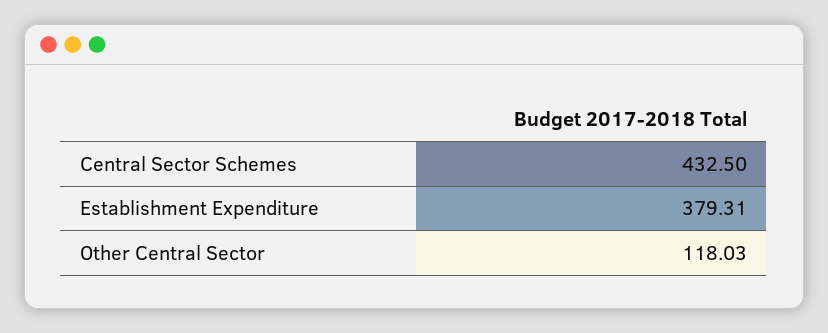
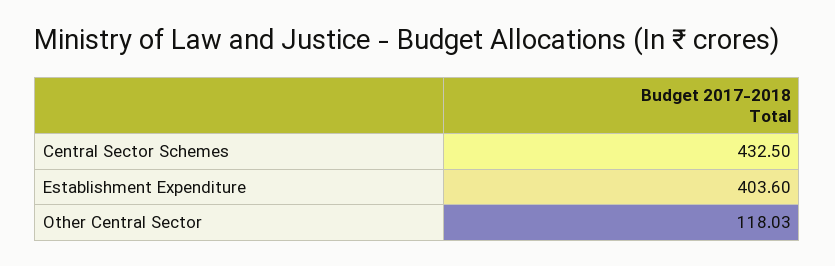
Establishment Expenditure: 379.31 -> 403.6

